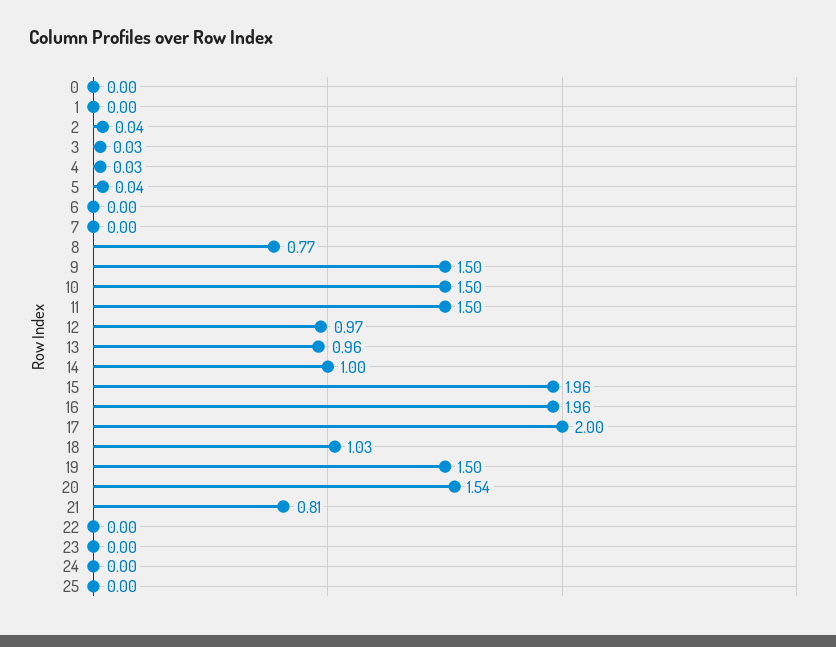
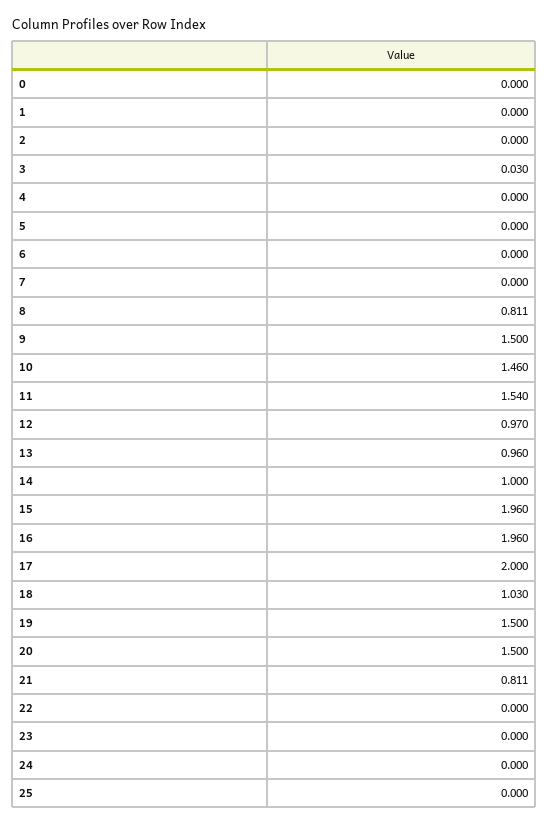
2: 0.04 -> 0
4: 0.03 -> 0
5: 0.04 -> 0
8: 0.77 -> 0.811
10: 1.5 -> 1.46
11: 1.5 -> 1.54
20: 1.54 -> 1.5

